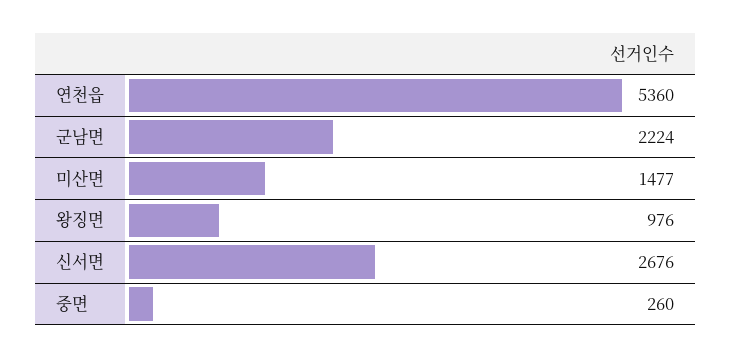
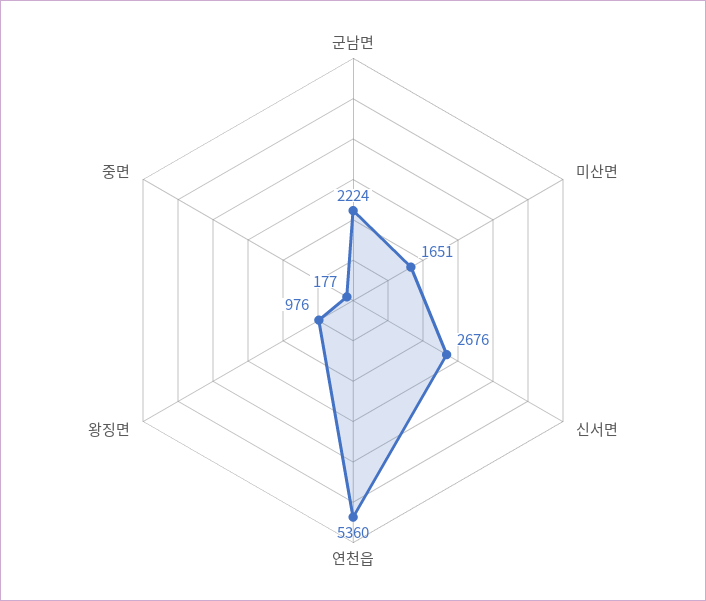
미산면: 1477 -> 1651
중면: 260 -> 177

